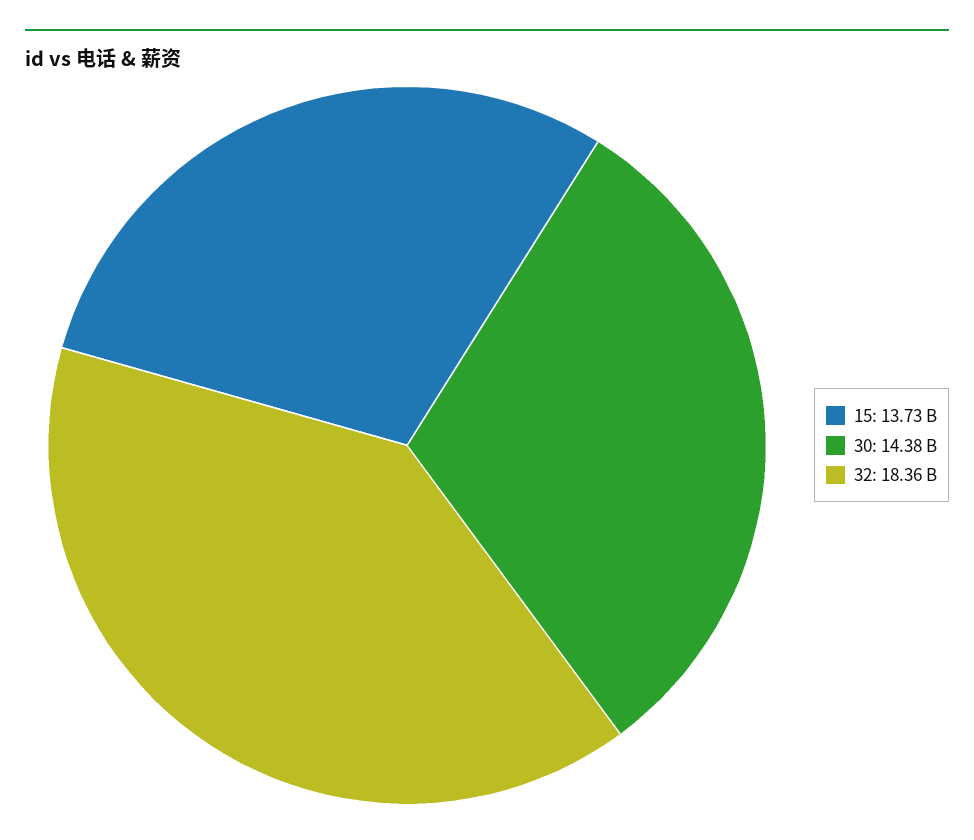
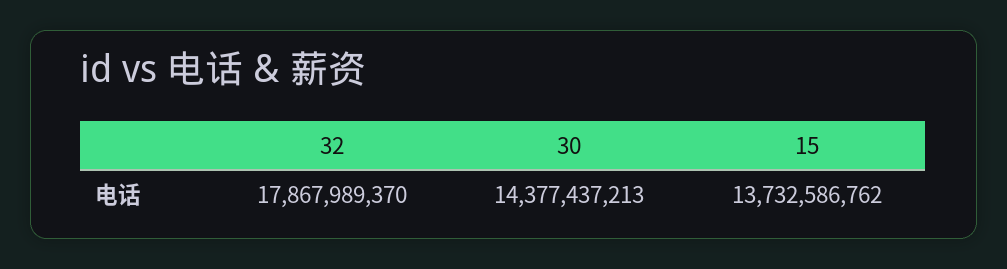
32: 18360000000 -> 17867989370

